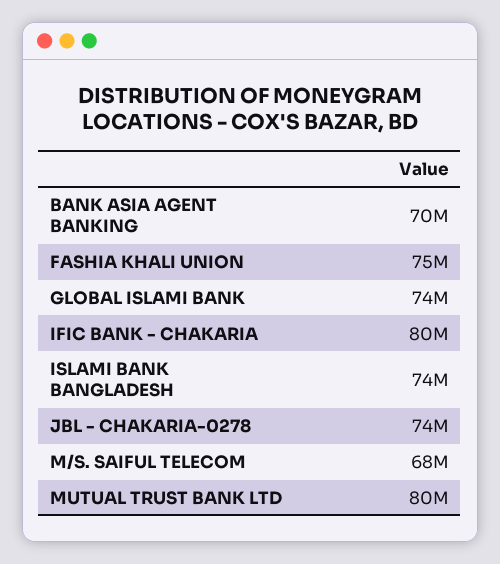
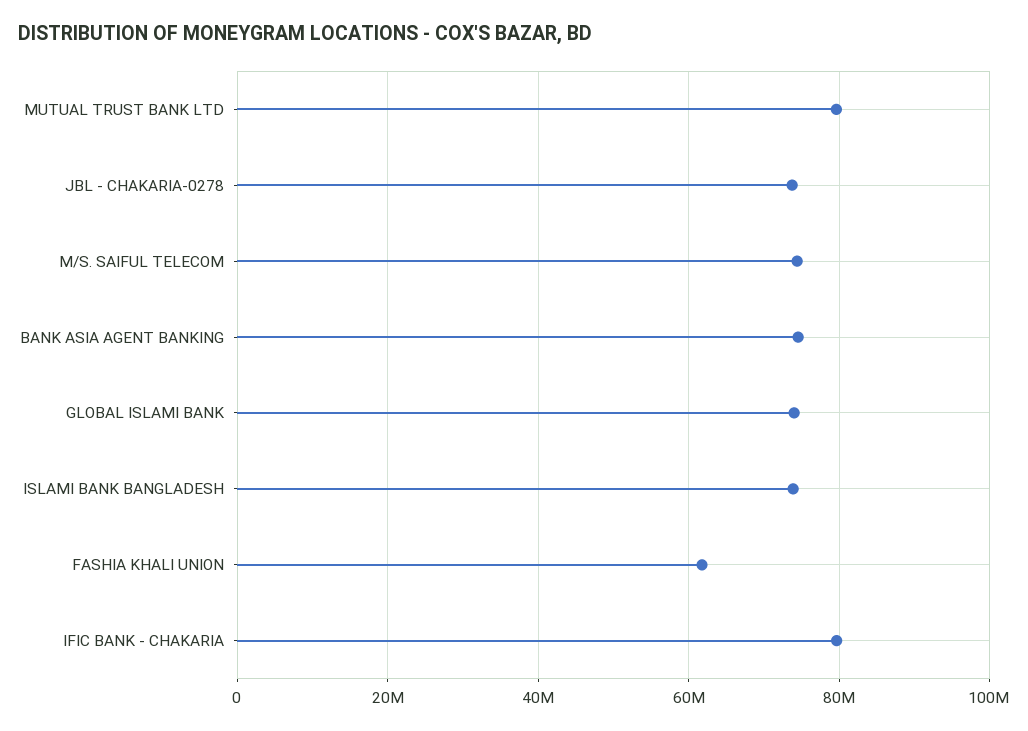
BANK ASIA AGENT BANKING: 70000000 -> 74000000
FASHIA KHALI UNION: 75000000 -> 62000000
M/S. SAIFUL TELECOM: 68000000 -> 74000000

